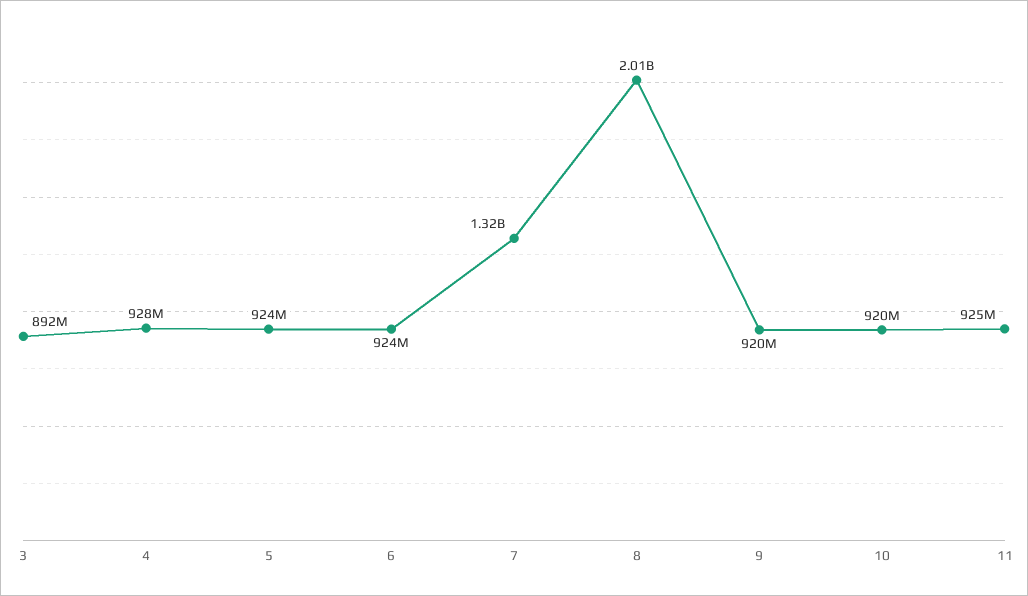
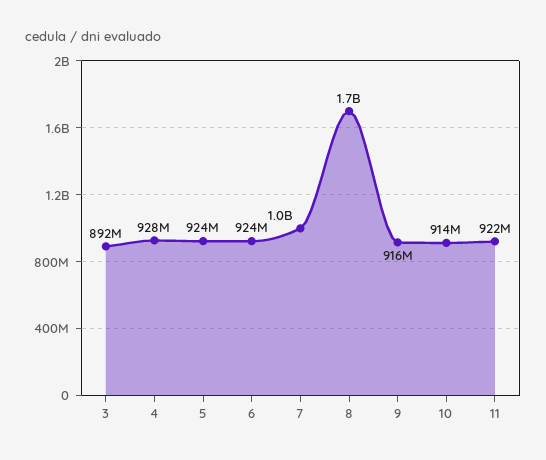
7: 1320000000 -> 1000000000
8: 2010000000 -> 1700000000
9: 920000000 -> 916000000
10: 920000000 -> 914000000
11: 925000000 -> 922000000

